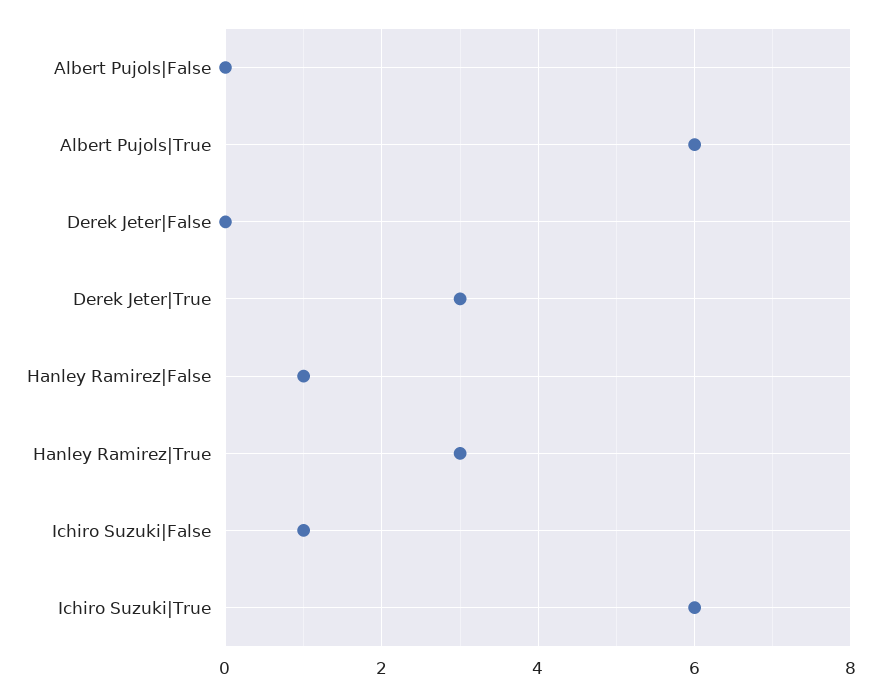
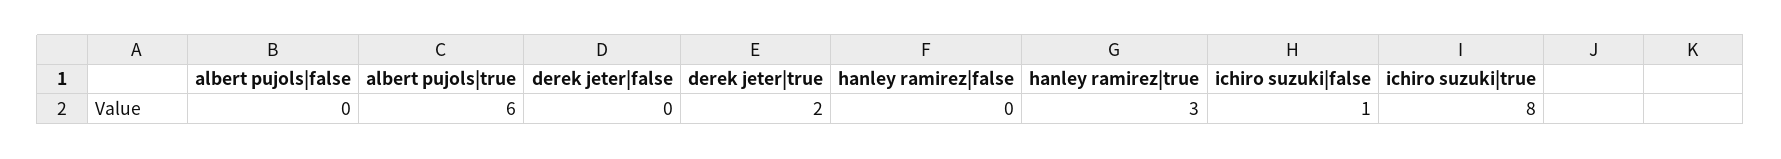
Derek Jeter|True: 3 -> 2
Hanley Ramirez|False: 1 -> 0
Ichiro Suzuki|True: 6 -> 8

